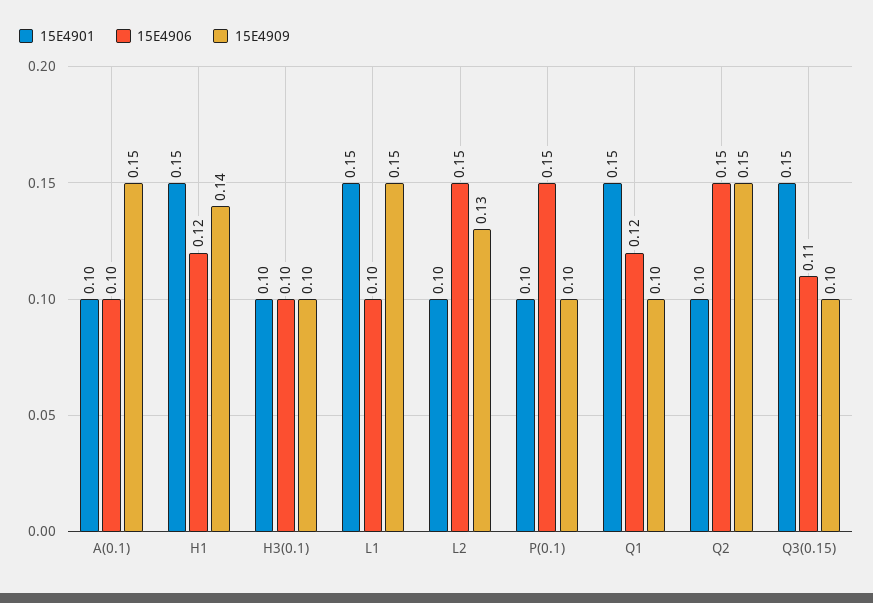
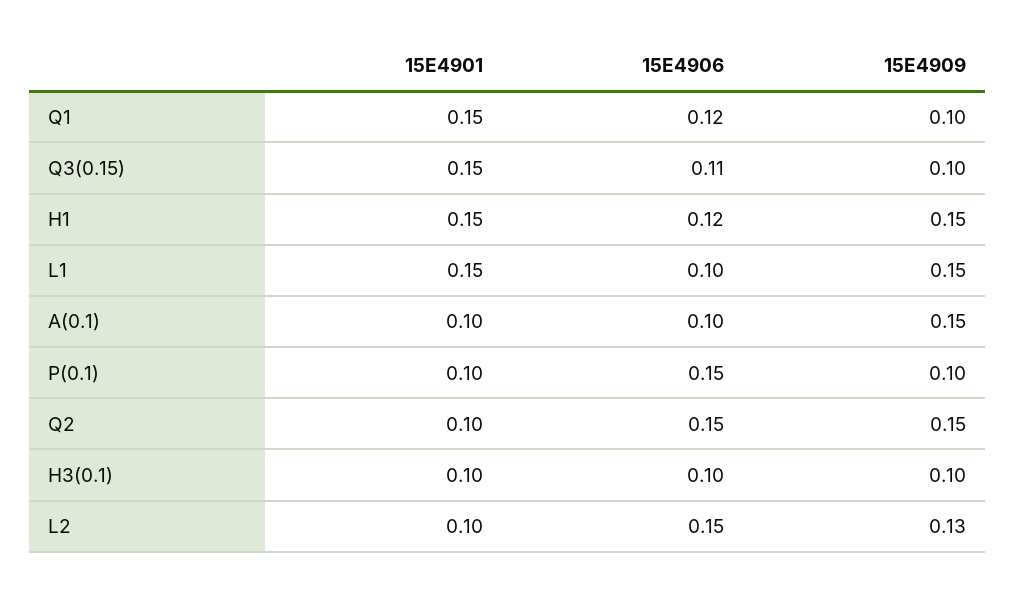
15E4909, H1: 0.14 -> 0.15

